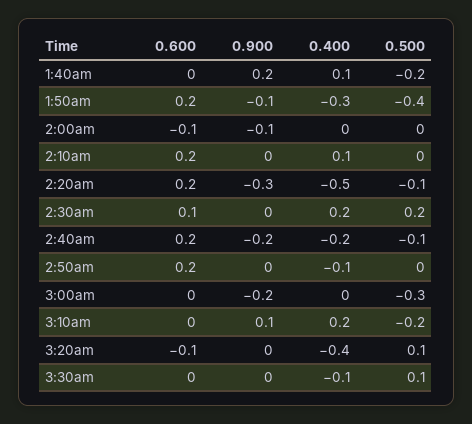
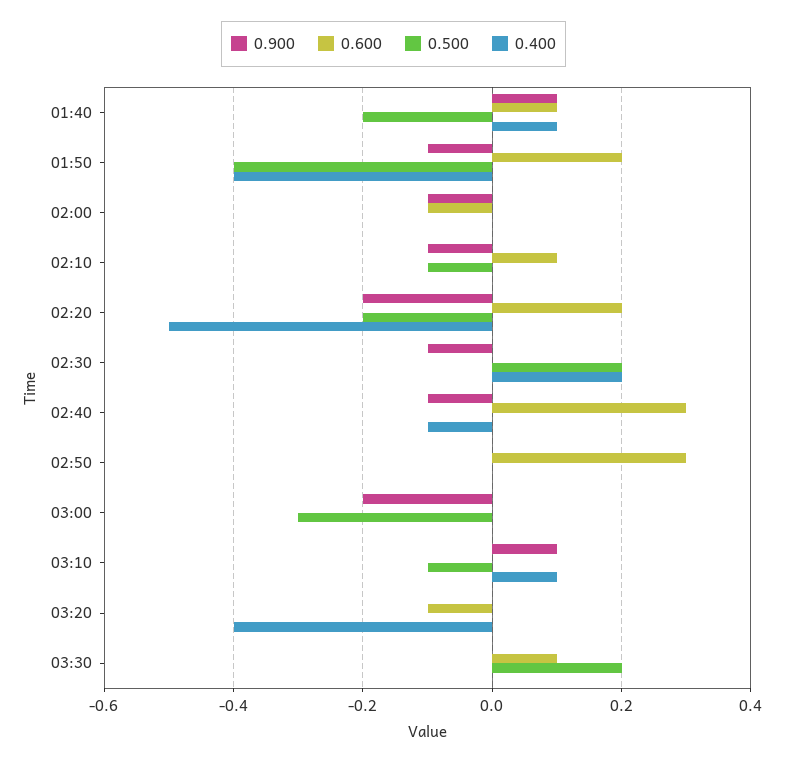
0.600, 1:40am: 0 -> 0.1
0.900, 1:40am: 0.2 -> 0.1
0.400, 1:50am: -0.3 -> -0.4
0.600, 2:10am: 0.2 -> 0.1
0.900, 2:10am: 0 -> -0.1
0.400, 2:10am: 0.1 -> 0
0.500, 2:10am: 0 -> -0.1
0.900, 2:20am: -0.3 -> -0.2
0.500, 2:20am: -0.1 -> -0.2
0.600, 2:30am: 0.1 -> 0
0.900, 2:30am: 0 -> -0.1
0.600, 2:40am: 0.2 -> 0.3
0.900, 2:40am: -0.2 -> -0.1
0.400, 2:40am: -0.2 -> -0.1
0.500, 2:40am: -0.1 -> 0
0.600, 2:50am: 0.2 -> 0.3
0.400, 2:50am: -0.1 -> 0
0.400, 3:10am: 0.2 -> 0.1
0.500, 3:10am: -0.2 -> -0.1
0.500, 3:20am: 0.1 -> 0
0.600, 3:30am: 0 -> 0.1
0.400, 3:30am: -0.1 -> 0
0.500, 3:30am: 0.1 -> 0.2

